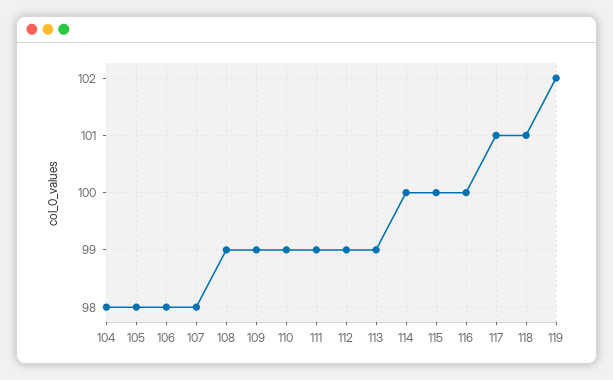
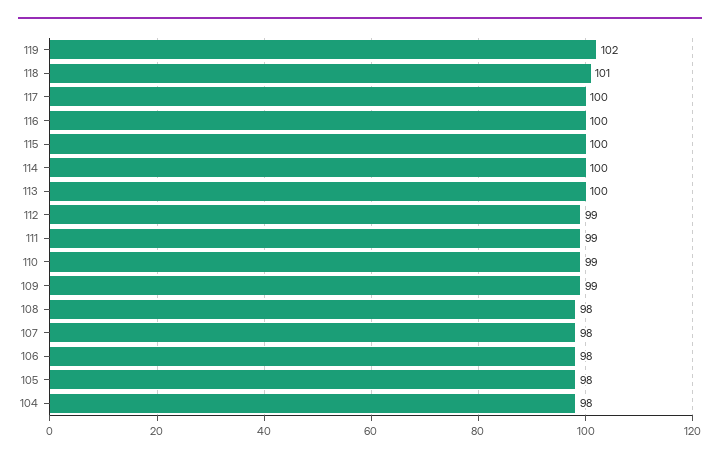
108: 99 -> 98
113: 99 -> 100
117: 101 -> 100

